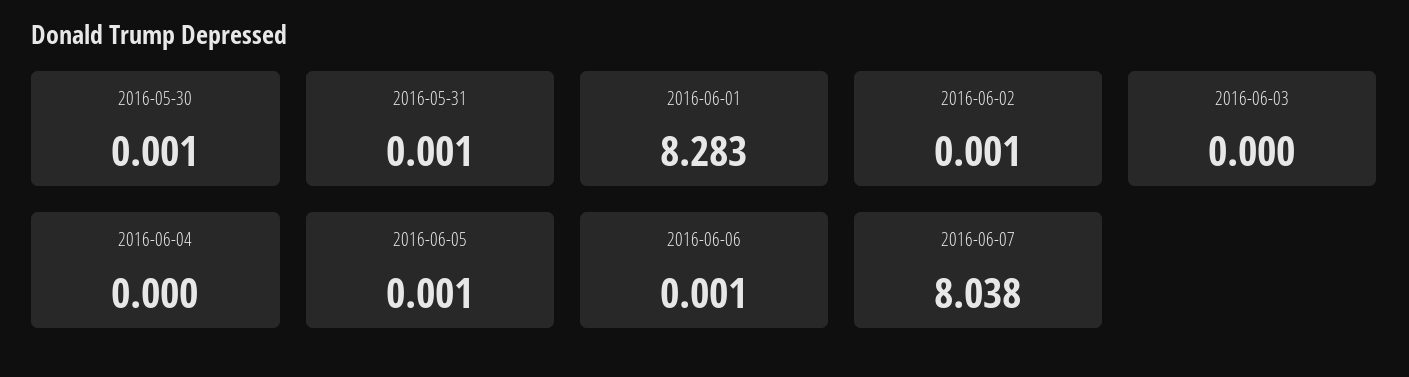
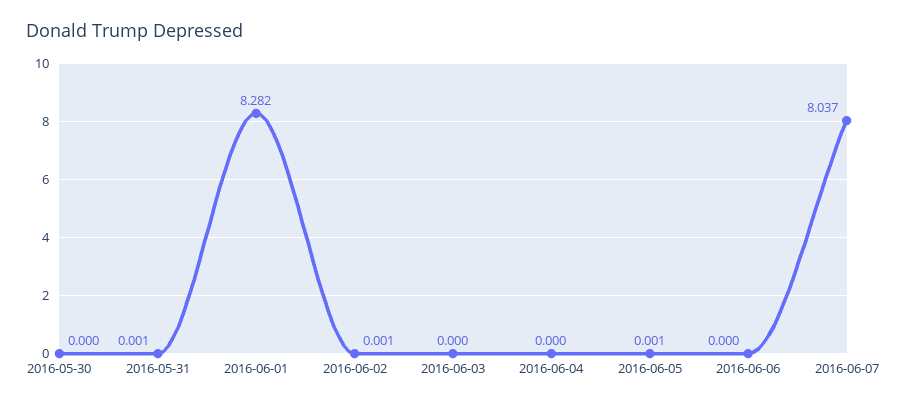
2016-05-30: 0.001 -> 0
2016-06-01: 8.283 -> 8.282
2016-06-06: 0.001 -> 0
2016-06-07: 8.038 -> 8.037

